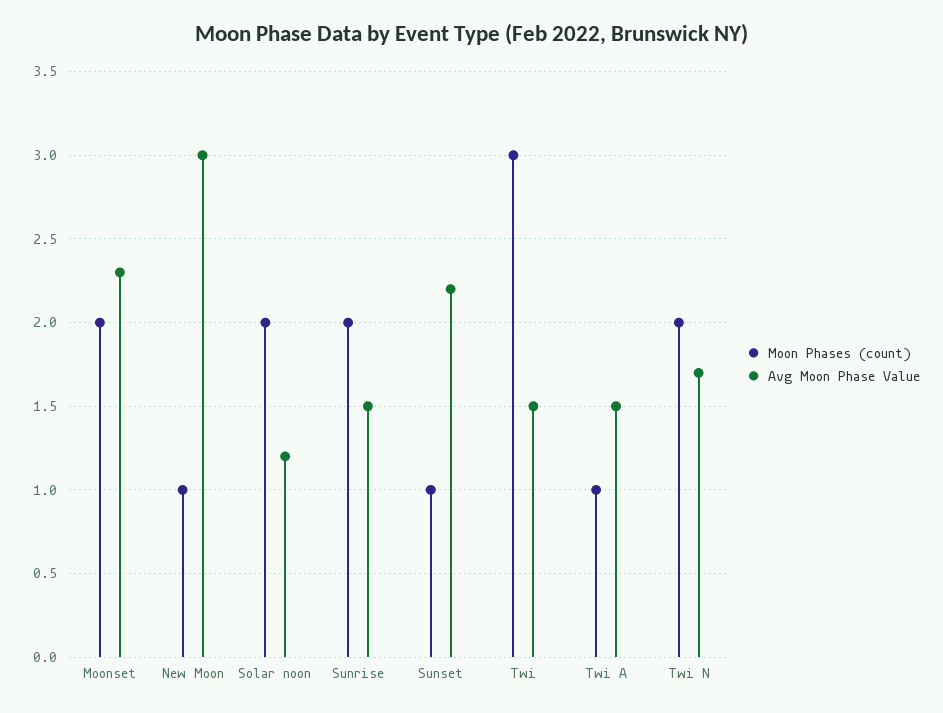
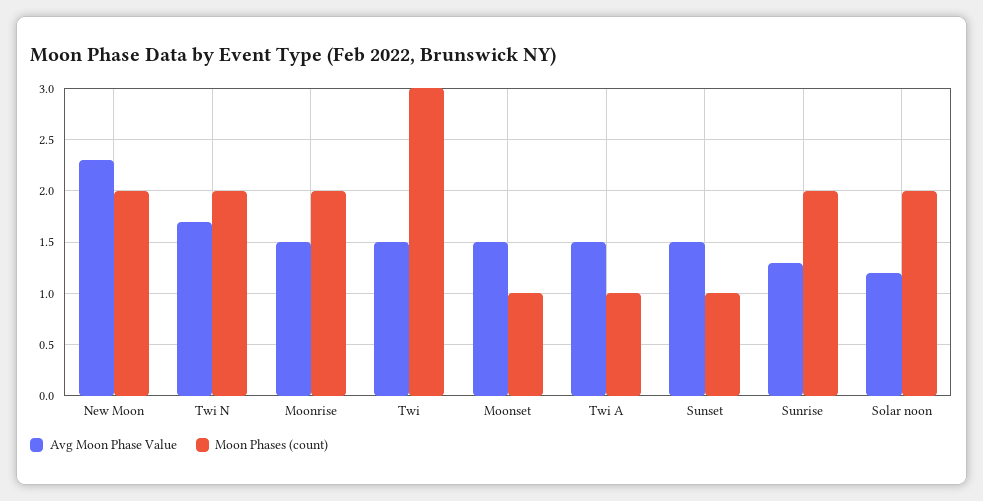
Moon Phases (count), Moonset: 2 -> 1
Avg Moon Phase Value, Moonset: 2.3 -> 1.5
Moon Phases (count), New Moon: 1 -> 2
Avg Moon Phase Value, New Moon: 3 -> 2.3
Avg Moon Phase Value, Sunrise: 1.5 -> 1.3
Avg Moon Phase Value, Sunset: 2.2 -> 1.5
Avg Moon Phase Value, Moonrise: none -> 1.5
Moon Phases (count), Moonrise: none -> 2

